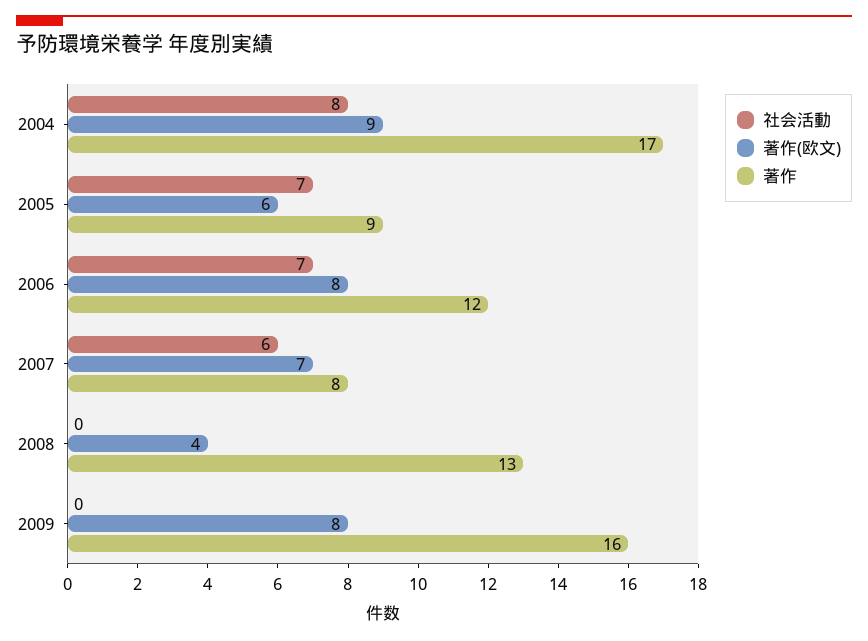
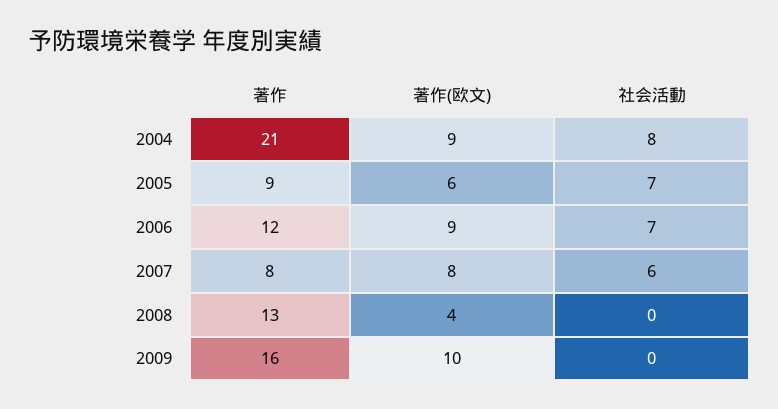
著作, 2004: 17 -> 21
著作(欧文), 2006: 8 -> 9
著作(欧文), 2007: 7 -> 8
著作(欧文), 2009: 8 -> 10

